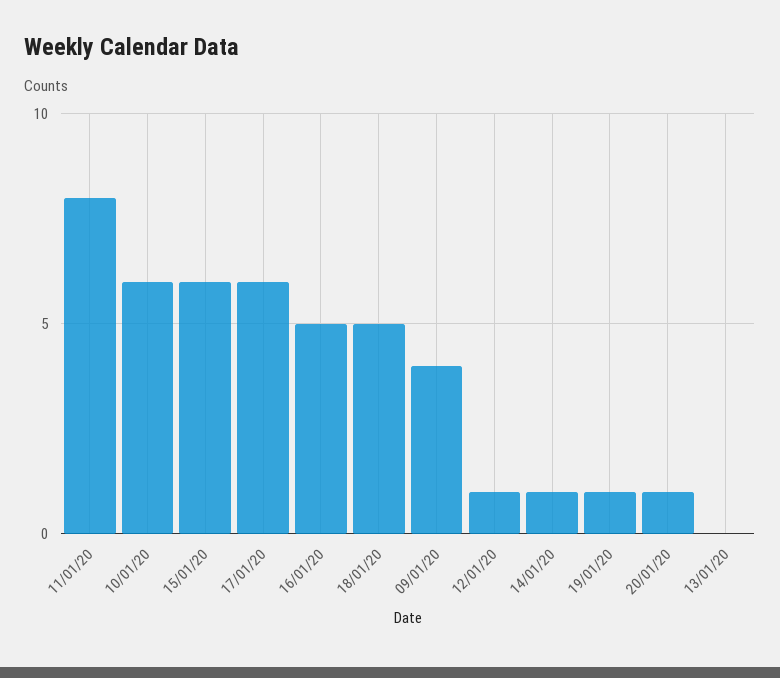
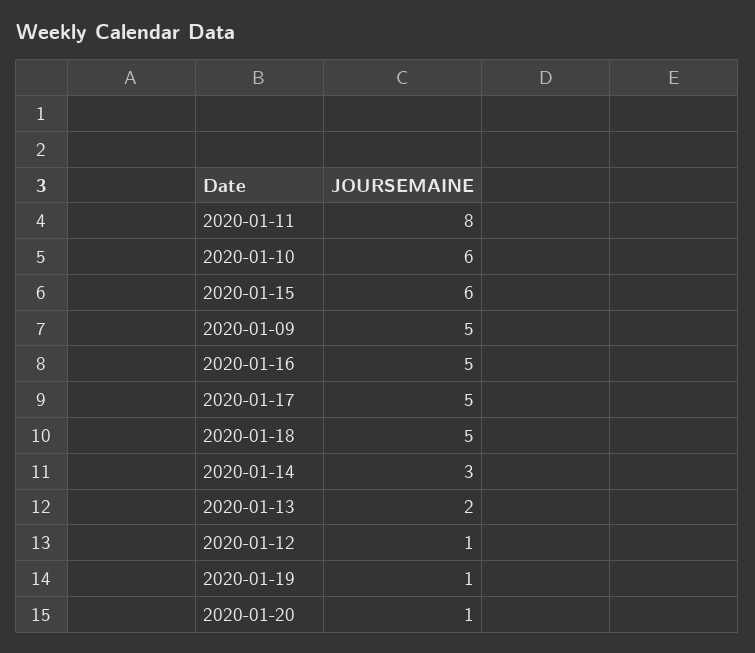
17/01/20: 6 -> 5
09/01/20: 4 -> 5
14/01/20: 1 -> 3
13/01/20: 0 -> 2

